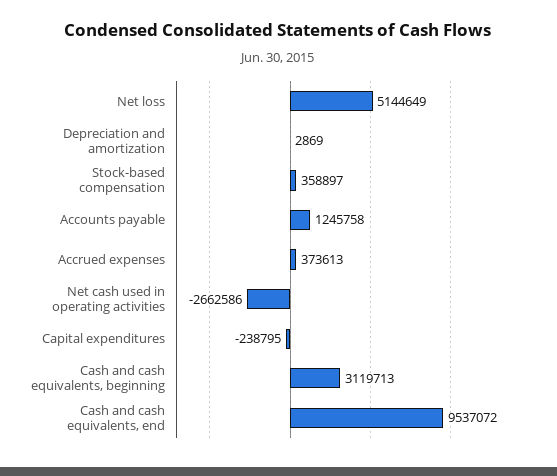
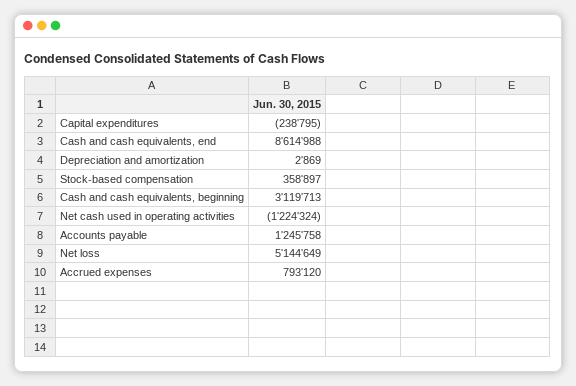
Accrued expenses: 373613 -> 793120
Net cash used in operating activities: -2662586 -> -1224324
Cash and cash equivalents, end: 9537072 -> 8614988

